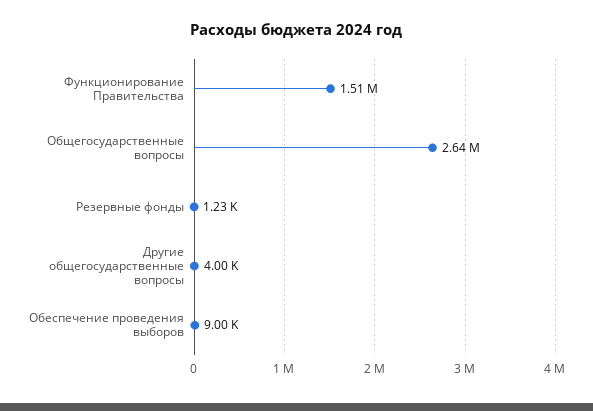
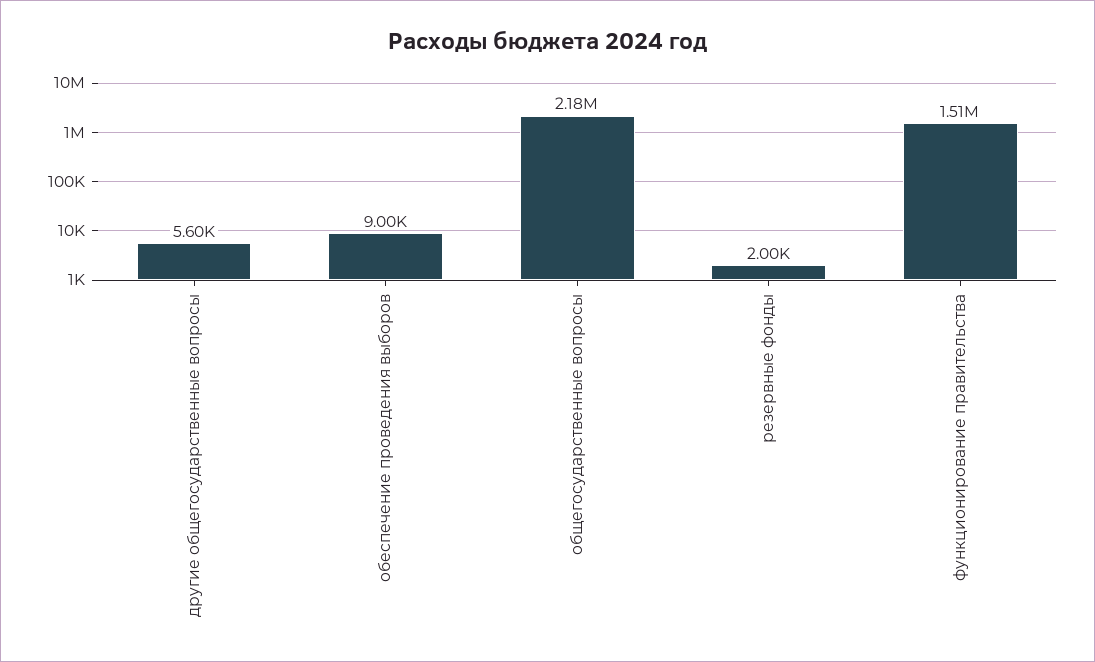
Общегосударственные вопросы: 2640000 -> 2180000
Резервные фонды: 1230 -> 2000
Другие общегосударственные вопросы: 4000 -> 5600

